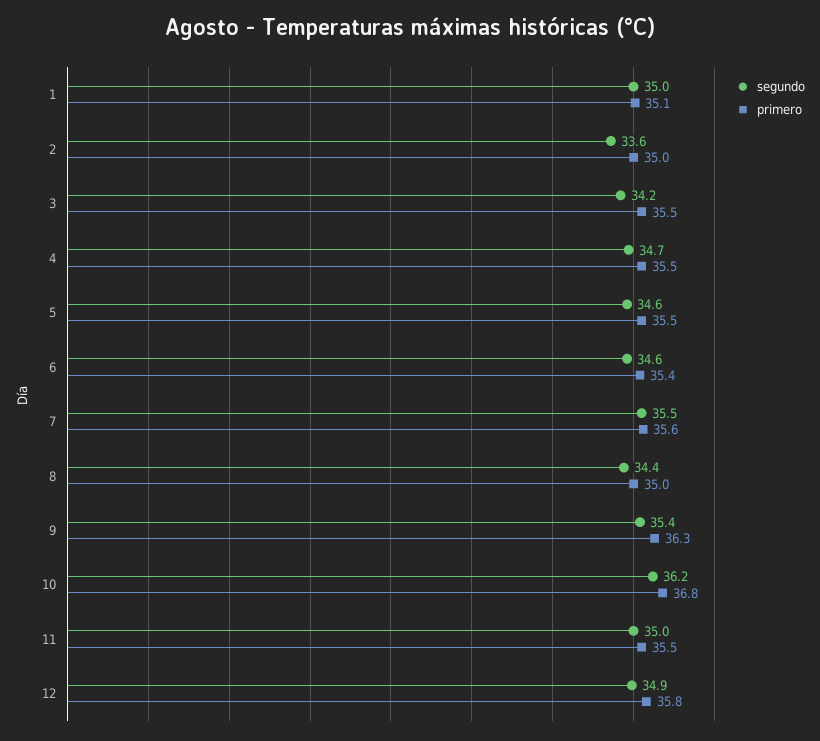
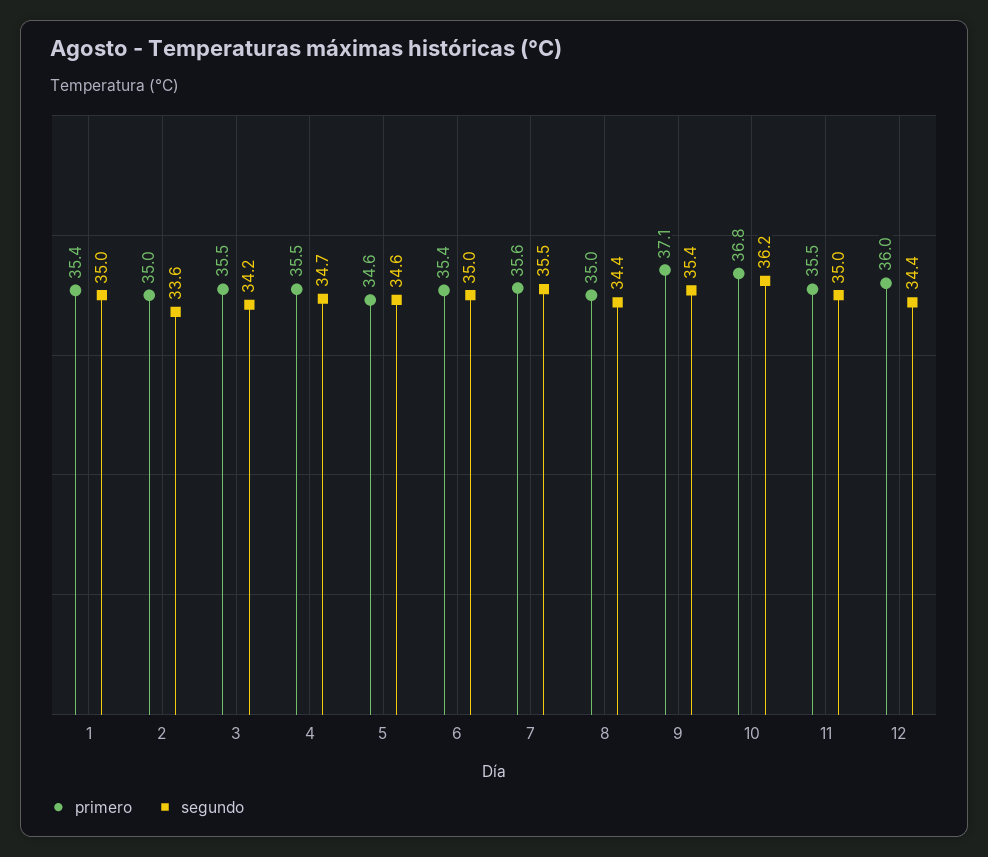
primero, 1: 35.1 -> 35.4
primero, 5: 35.5 -> 34.6
segundo, 6: 34.6 -> 35
primero, 9: 36.3 -> 37.1
segundo, 12: 34.9 -> 34.4
primero, 12: 35.8 -> 36

